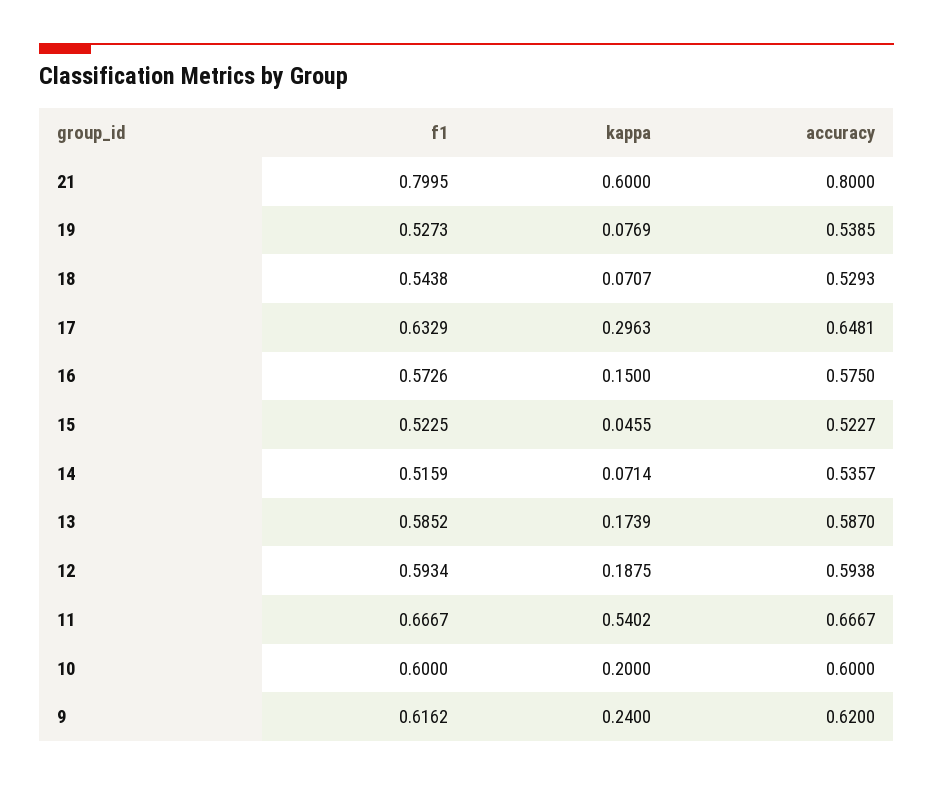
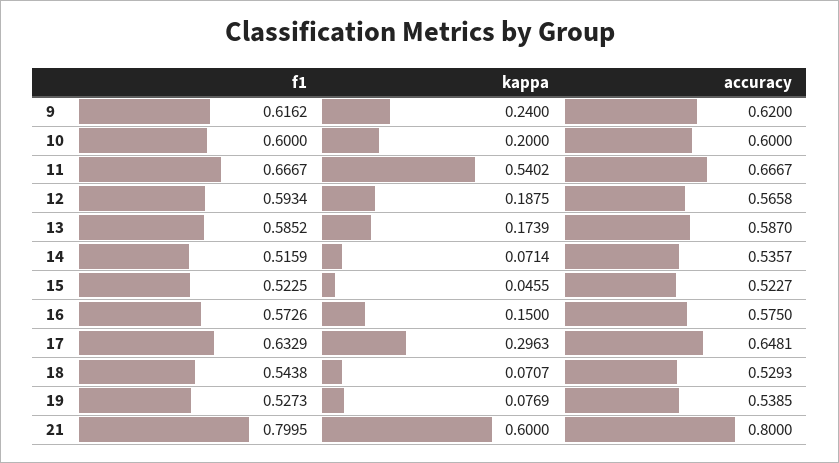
accuracy, 12: 0.5938 -> 0.5658

